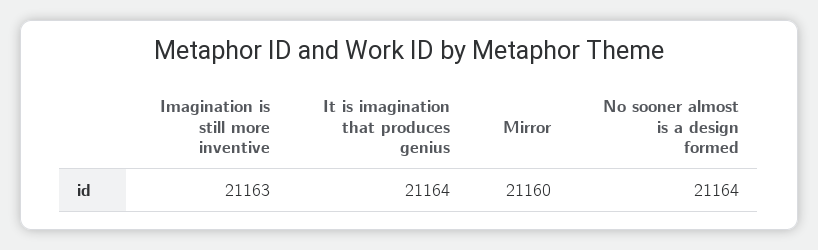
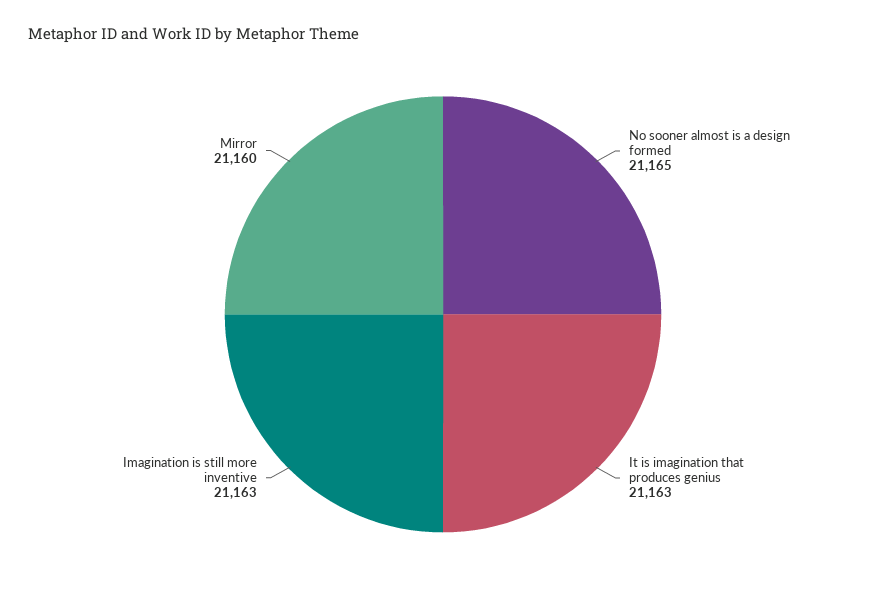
It is imagination that produces genius: 21164 -> 21163
No sooner almost is a design formed: 21164 -> 21165

